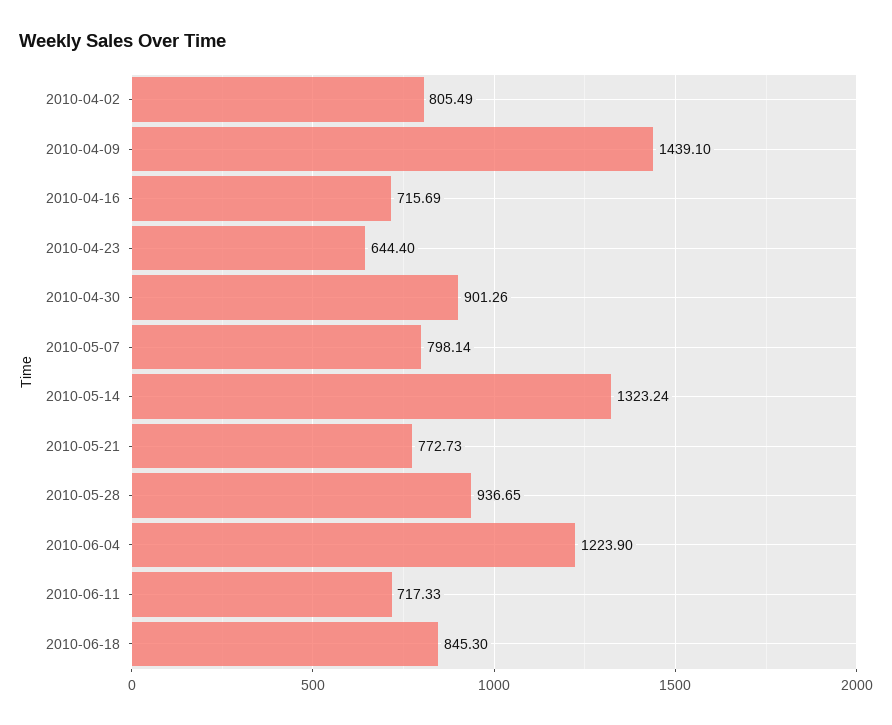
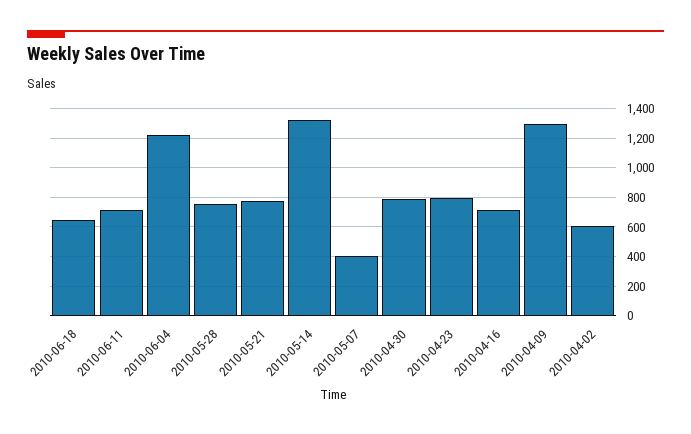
2010-04-02: 805.49 -> 600
2010-04-09: 1439.1 -> 1300
2010-04-23: 644.4 -> 800
2010-04-30: 901.26 -> 800
2010-05-07: 798.14 -> 400
2010-05-28: 936.65 -> 750
2010-06-18: 845.3 -> 650

